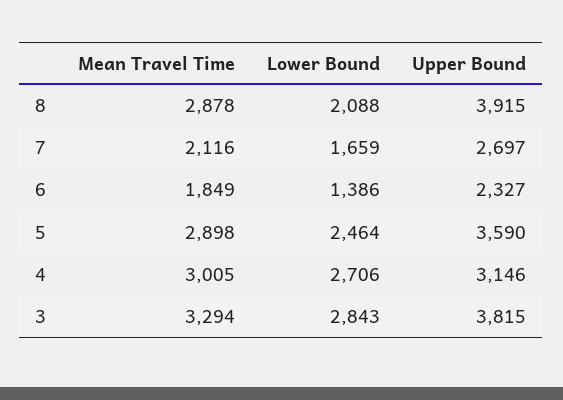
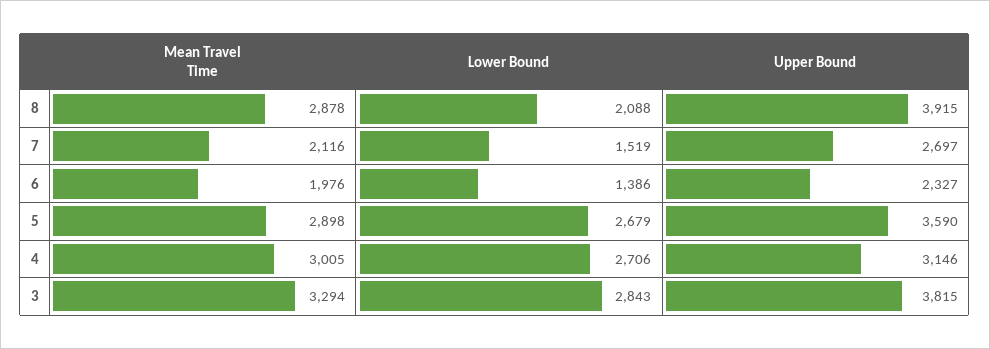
Lower Bound, 7: 1659 -> 1519
Mean Travel Time, 6: 1849 -> 1976
Lower Bound, 5: 2464 -> 2679

